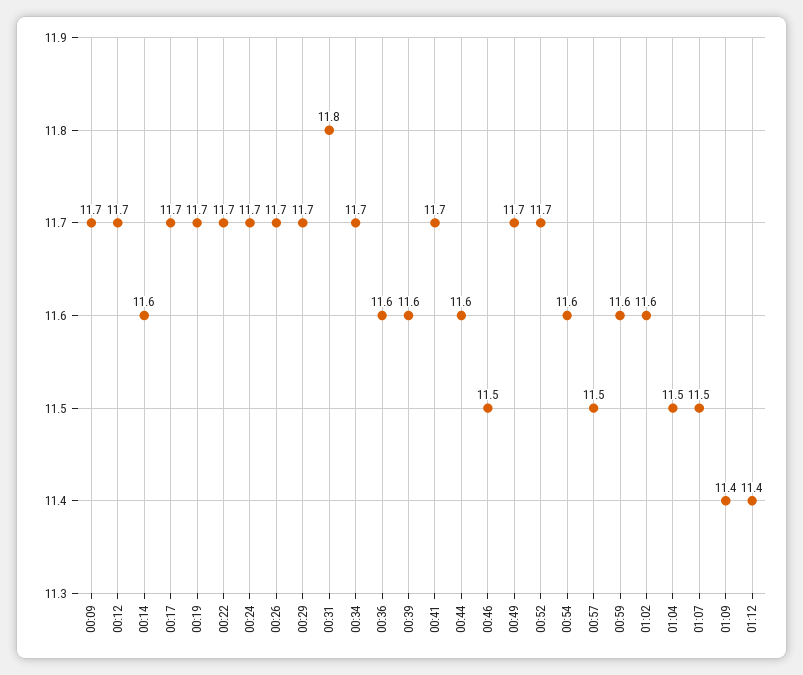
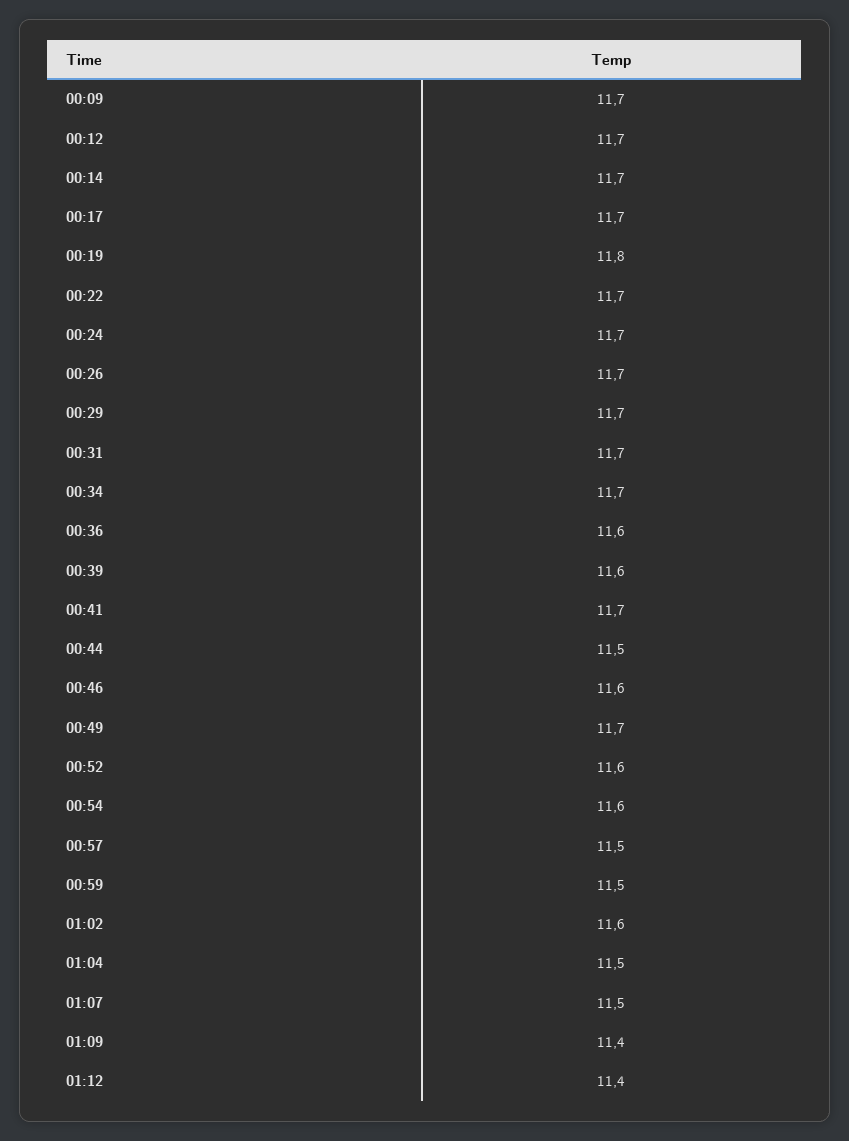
00:14: 11.6 -> 11.7
00:19: 11.7 -> 11.8
00:31: 11.8 -> 11.7
00:44: 11.6 -> 11.5
00:46: 11.5 -> 11.6
00:52: 11.7 -> 11.6
00:59: 11.6 -> 11.5

